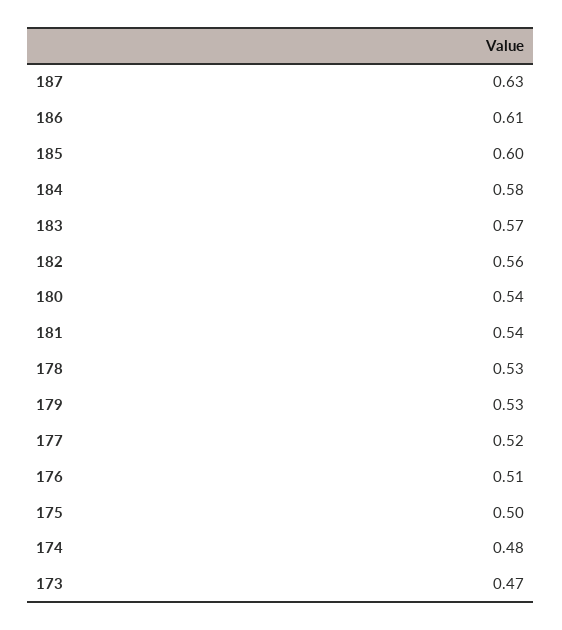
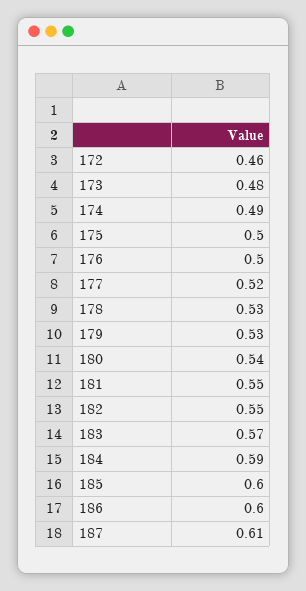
187: 0.63 -> 0.61
186: 0.61 -> 0.6
184: 0.58 -> 0.59
182: 0.56 -> 0.55
181: 0.54 -> 0.55
176: 0.51 -> 0.5
174: 0.48 -> 0.49
173: 0.47 -> 0.48
172: none -> 0.46

